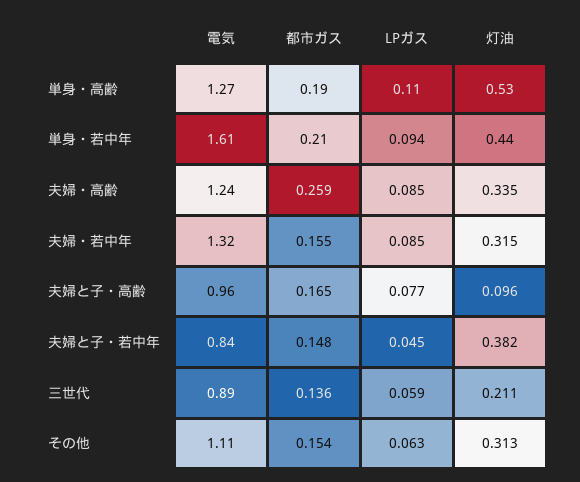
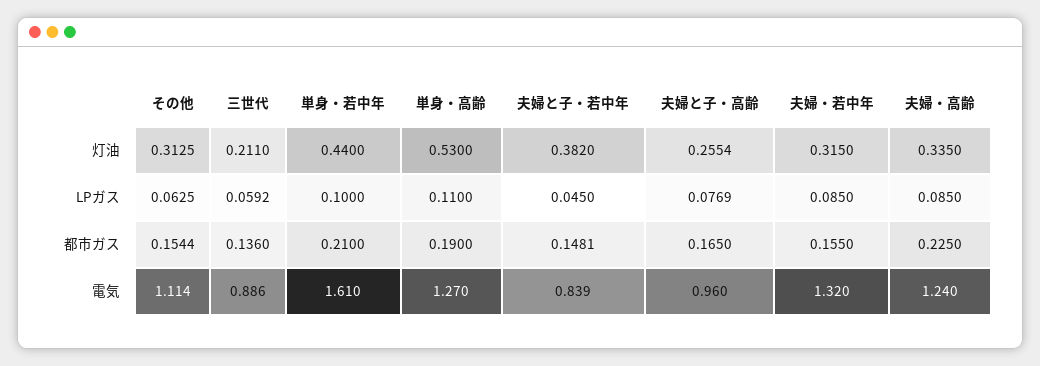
LPガス, 単身・若中年: 0.094 -> 0.1
都市ガス, 夫婦・高齢: 0.259 -> 0.225
灯油, 夫婦と子・高齢: 0.096 -> 0.2554

